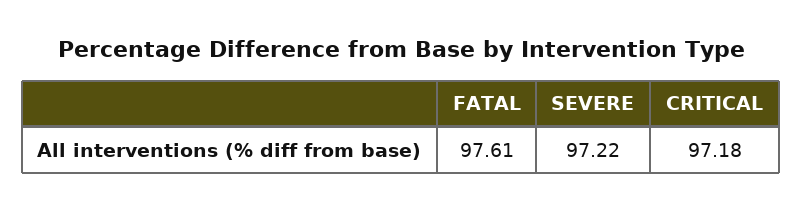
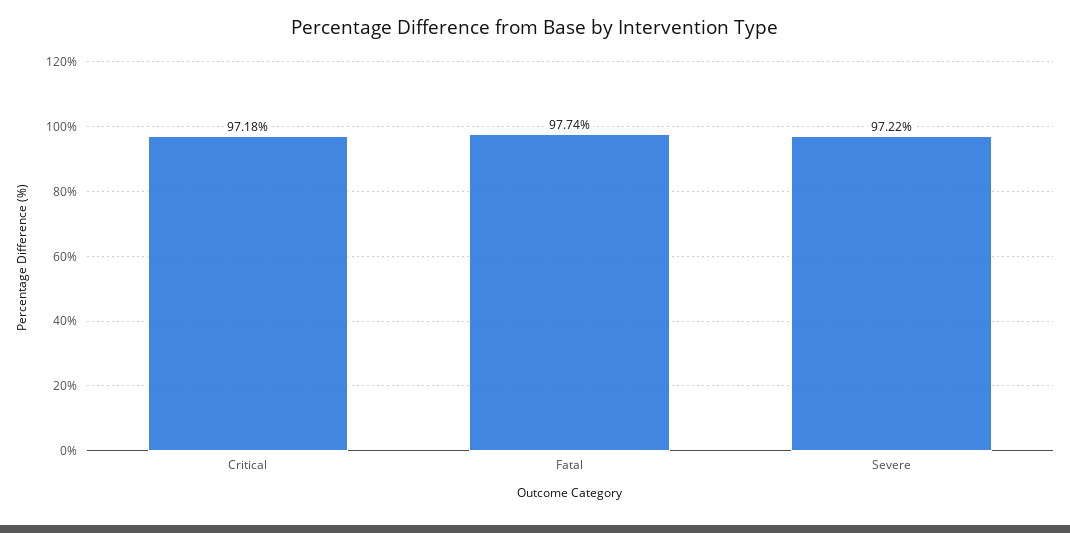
FATAL: 97.61 -> 97.74

